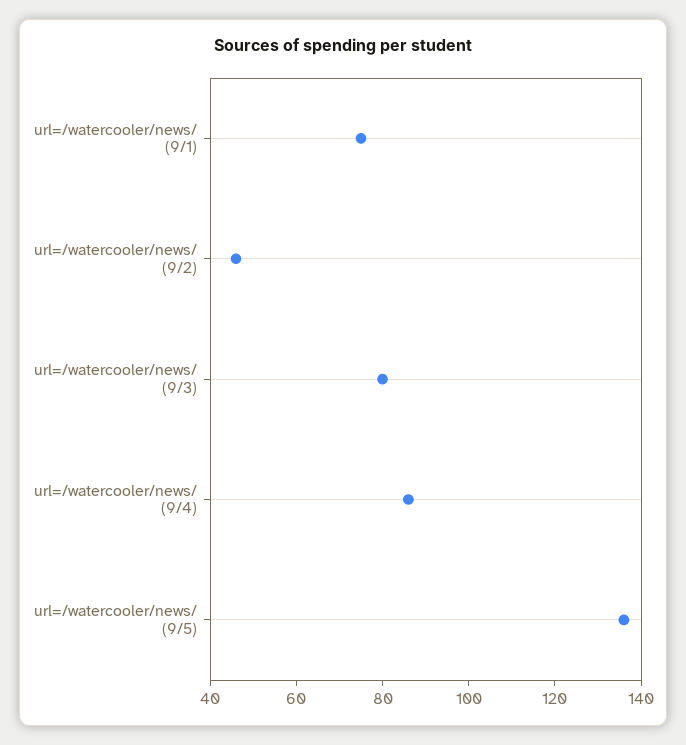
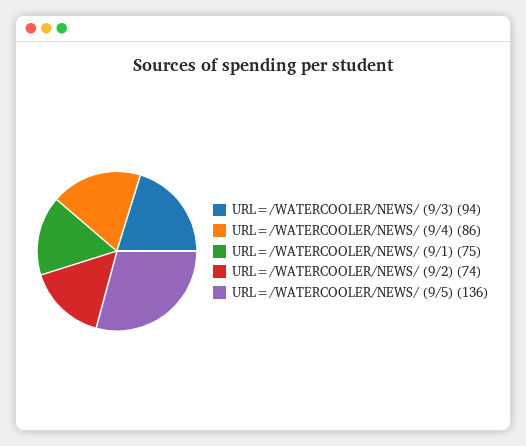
url=/watercooler/news/ (9/2): 45 -> 74
url=/watercooler/news/ (9/3): 80 -> 94

